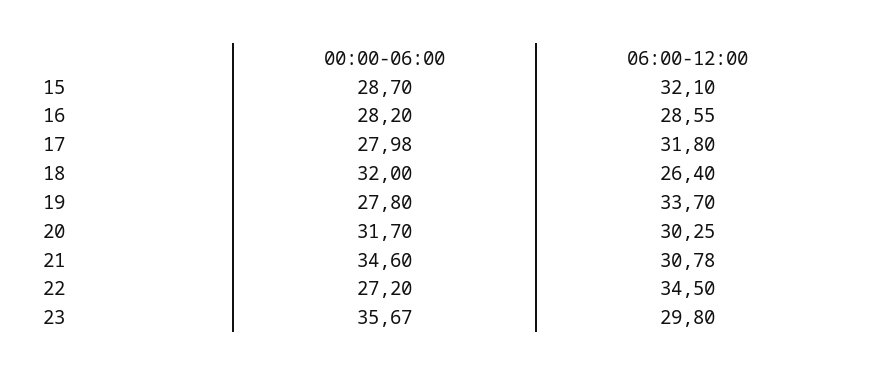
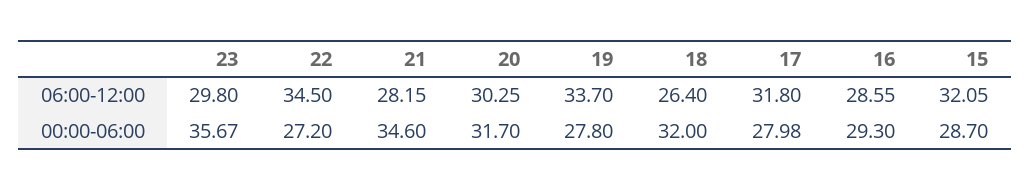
06:00-12:00, 15: 32.1 -> 32.05
00:00-06:00, 16: 28.2 -> 29.3
06:00-12:00, 21: 30.78 -> 28.15

